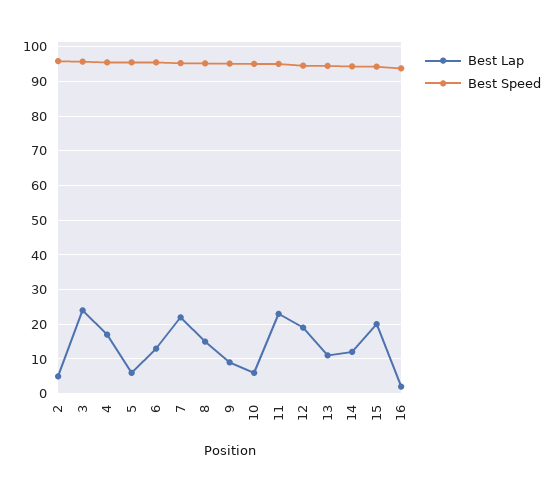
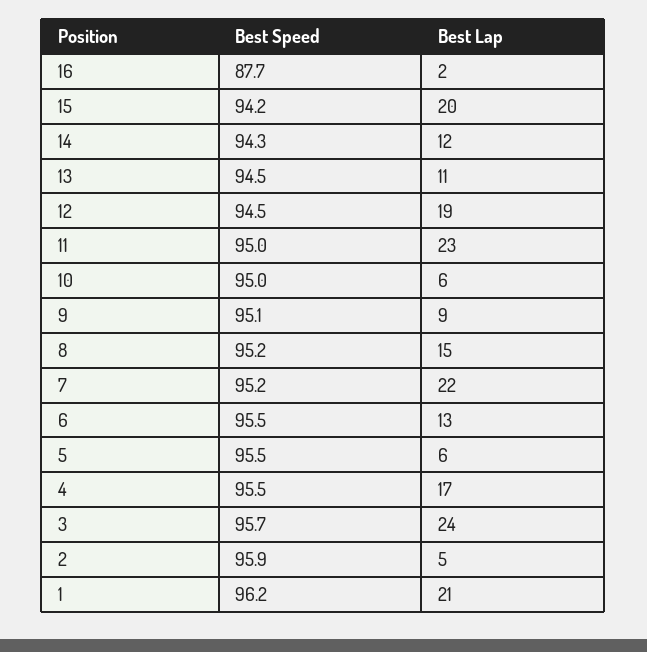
Best Speed, 16: 94 -> 87.7
Best Speed, 1: none -> 96.2
Best Lap, 1: none -> 21

